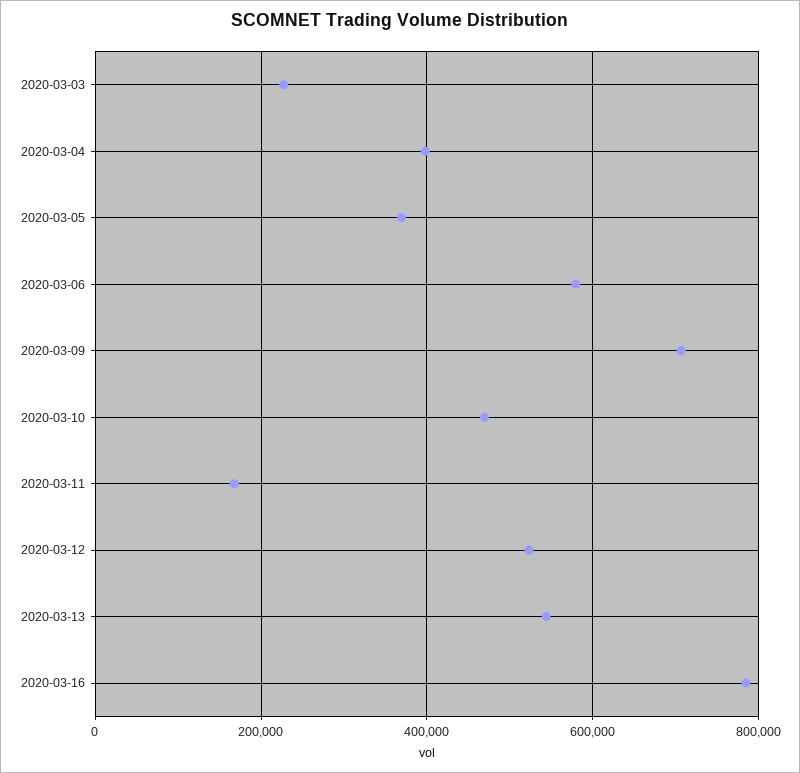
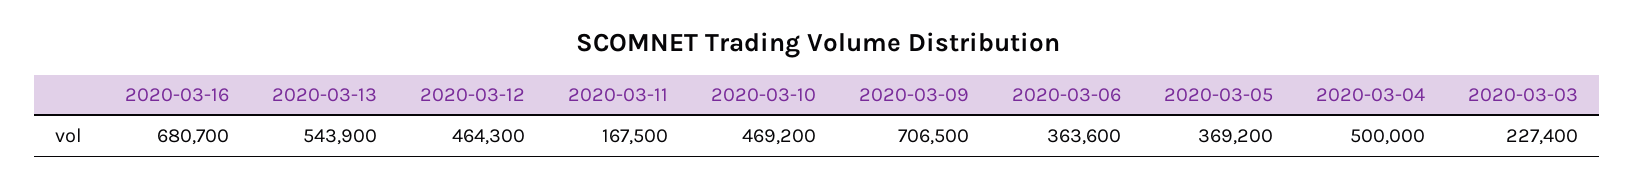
2020-03-04: 400000 -> 500000
2020-03-06: 580000 -> 363600
2020-03-12: 520000 -> 464300
2020-03-16: 780000 -> 680700

